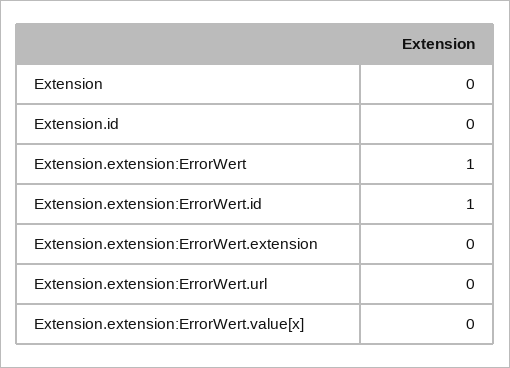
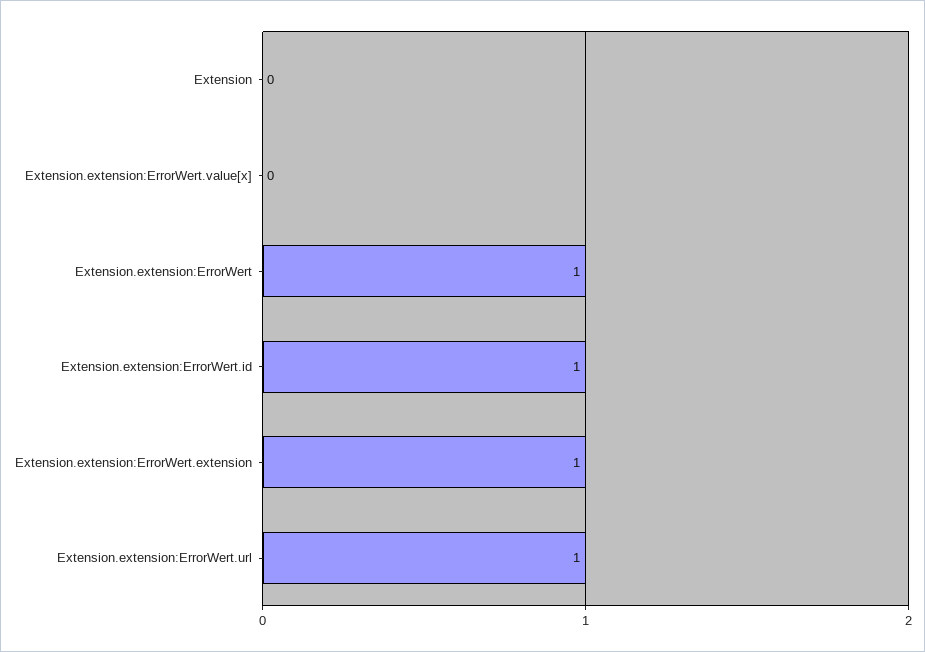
Extension.id: 0 -> none
Extension.extension:ErrorWert.extension: 0 -> 1
Extension.extension:ErrorWert.url: 0 -> 1

